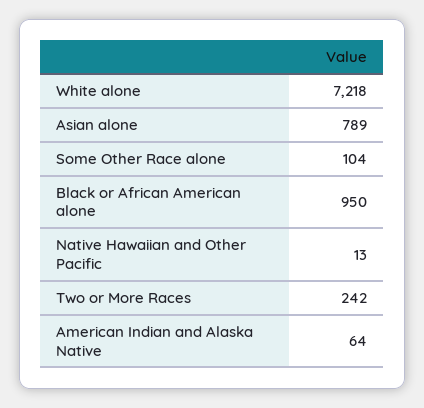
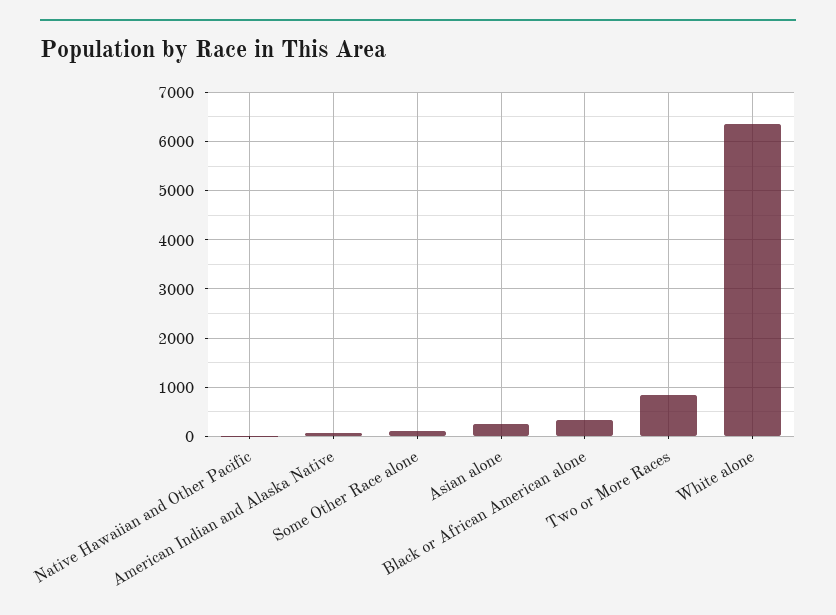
White alone: 7218 -> 6400
Asian alone: 789 -> 200
Black or African American alone: 950 -> 400
Two or More Races: 242 -> 800

